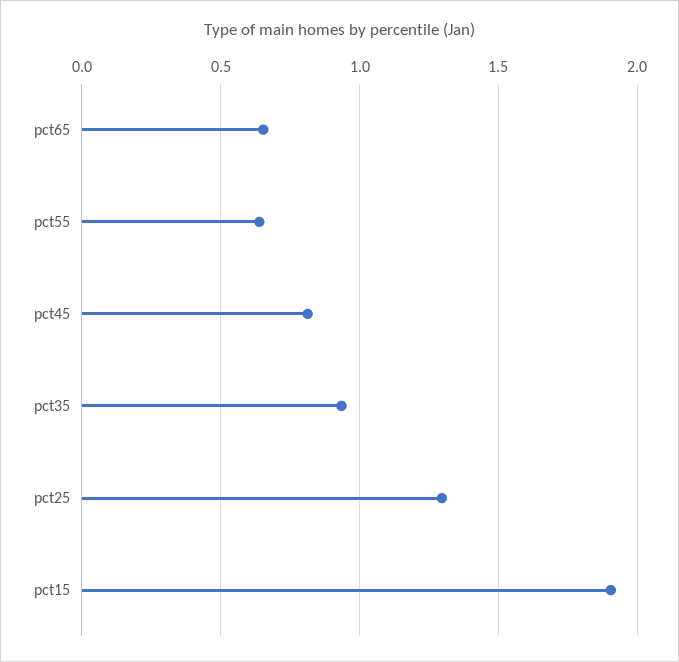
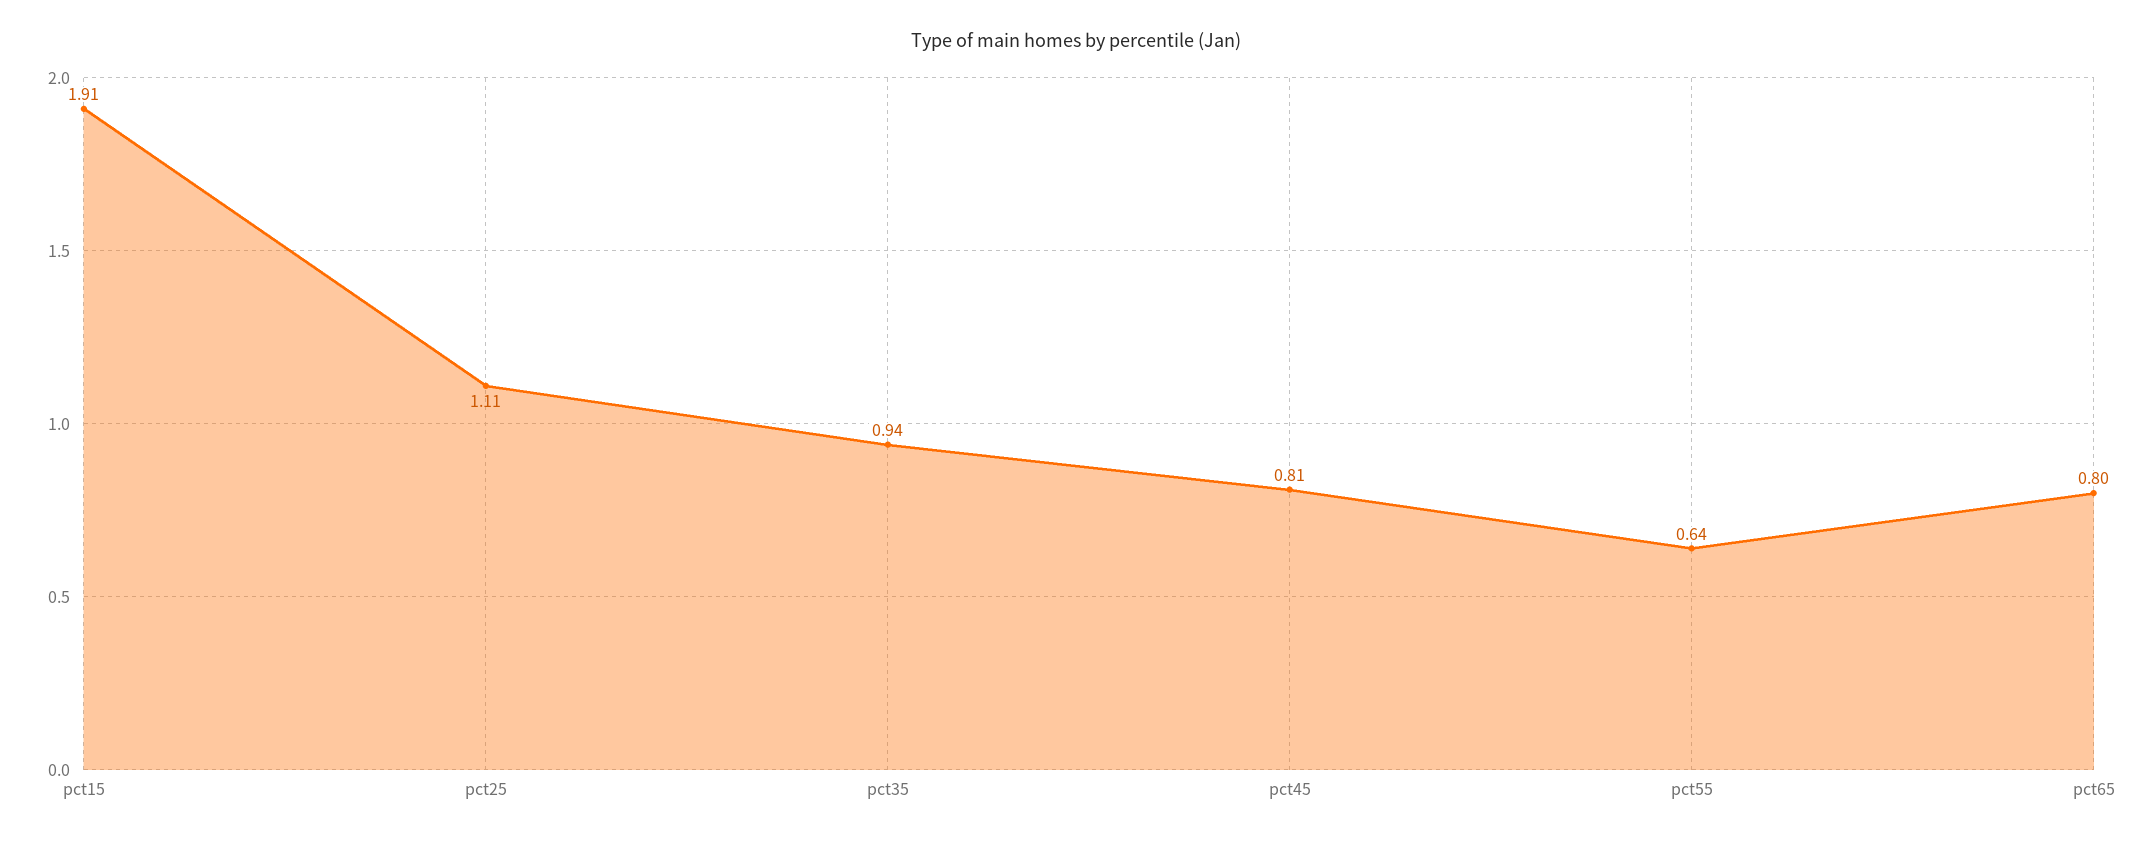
pct65: 0.65 -> 0.8
pct25: 1.3 -> 1.11

